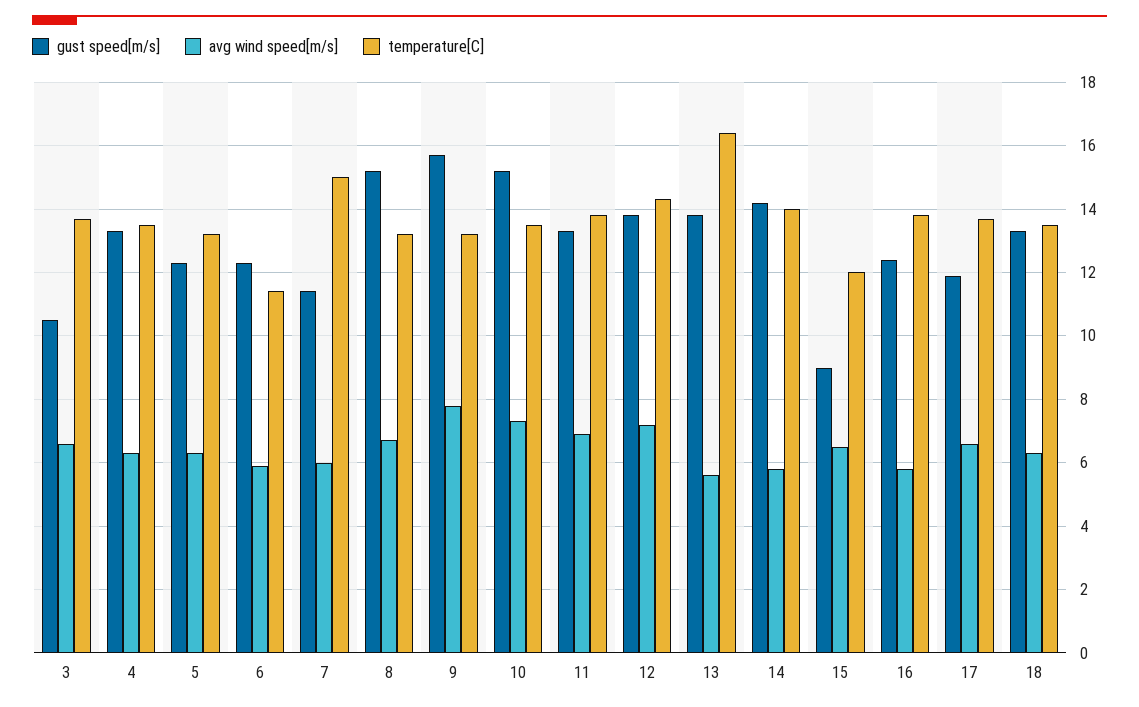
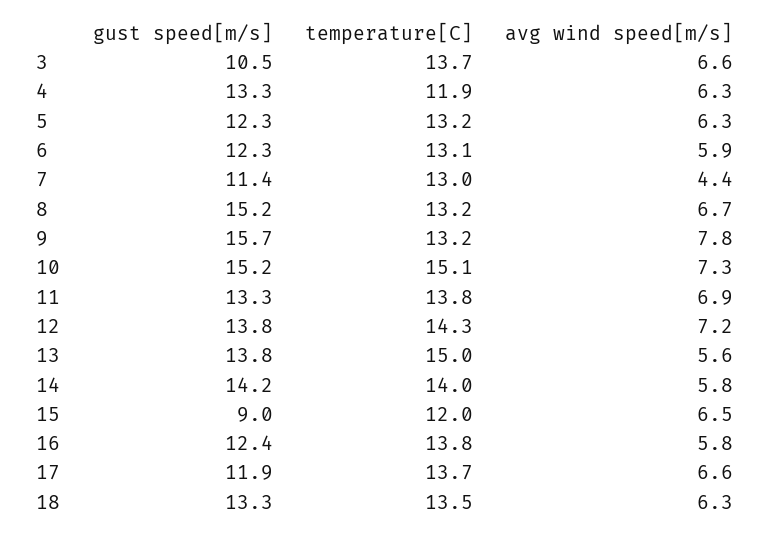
temperature[C], 4: 13.5 -> 11.9
temperature[C], 6: 11.5 -> 13.1
avg wind speed[m/s], 7: 6 -> 4.4
temperature[C], 7: 15 -> 13
temperature[C], 10: 13.5 -> 15.1
temperature[C], 13: 16.5 -> 15

